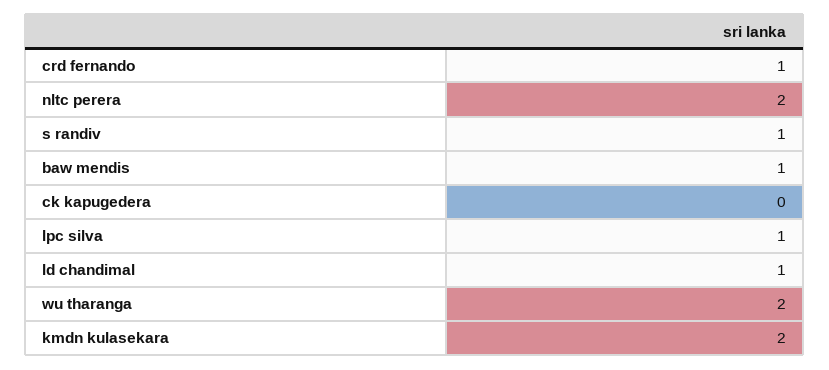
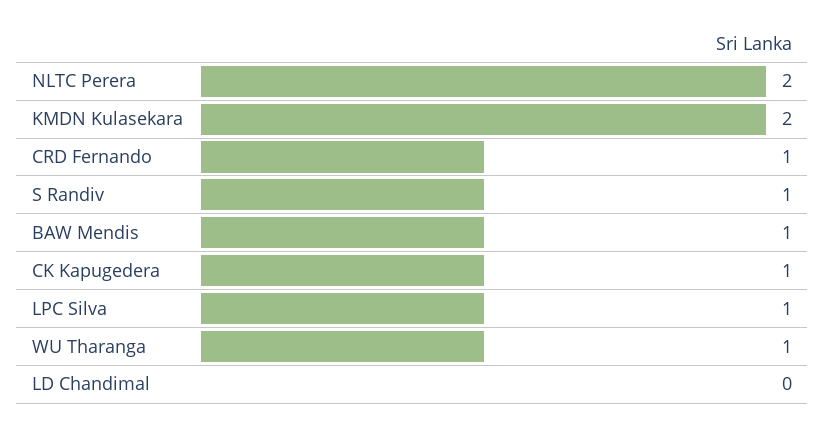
ck kapugedera: 0 -> 1
ld chandimal: 1 -> 0
wu tharanga: 2 -> 1

